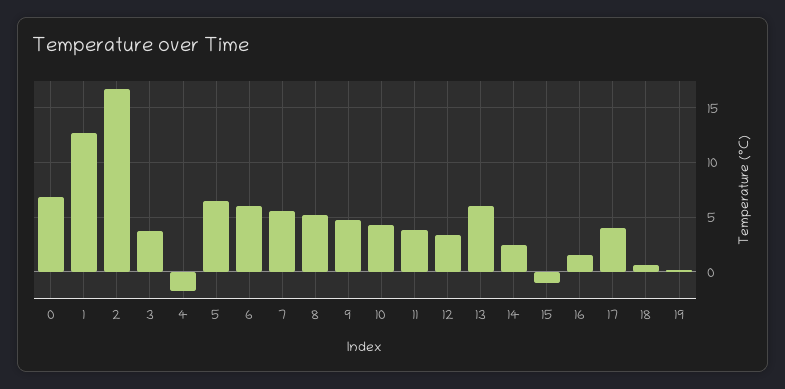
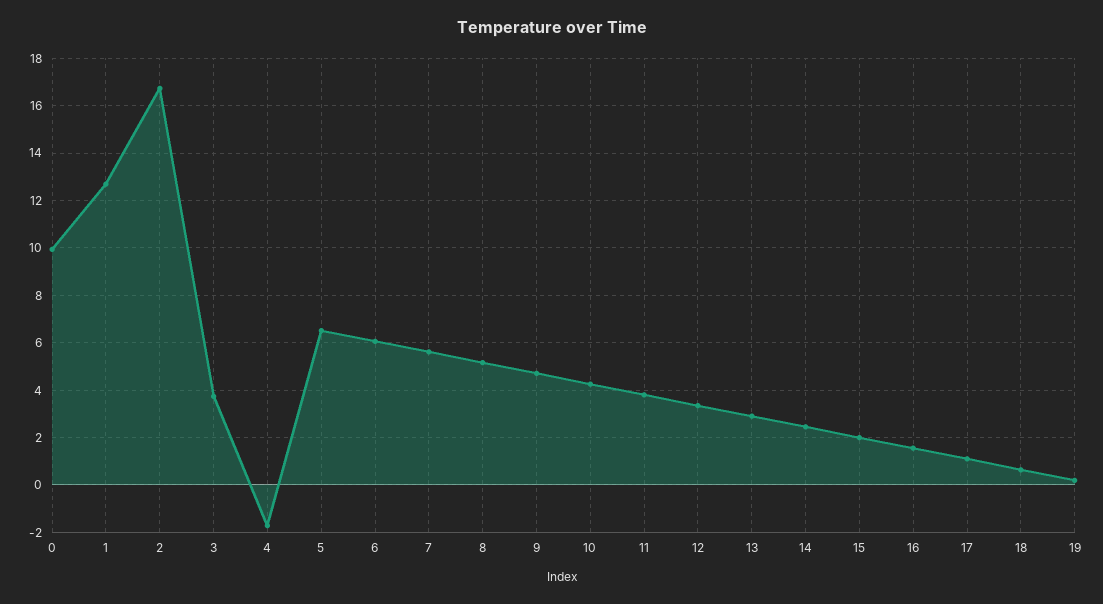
0: 7 -> 10
13: 6 -> 3
15: -1 -> 2
17: 4 -> 1

